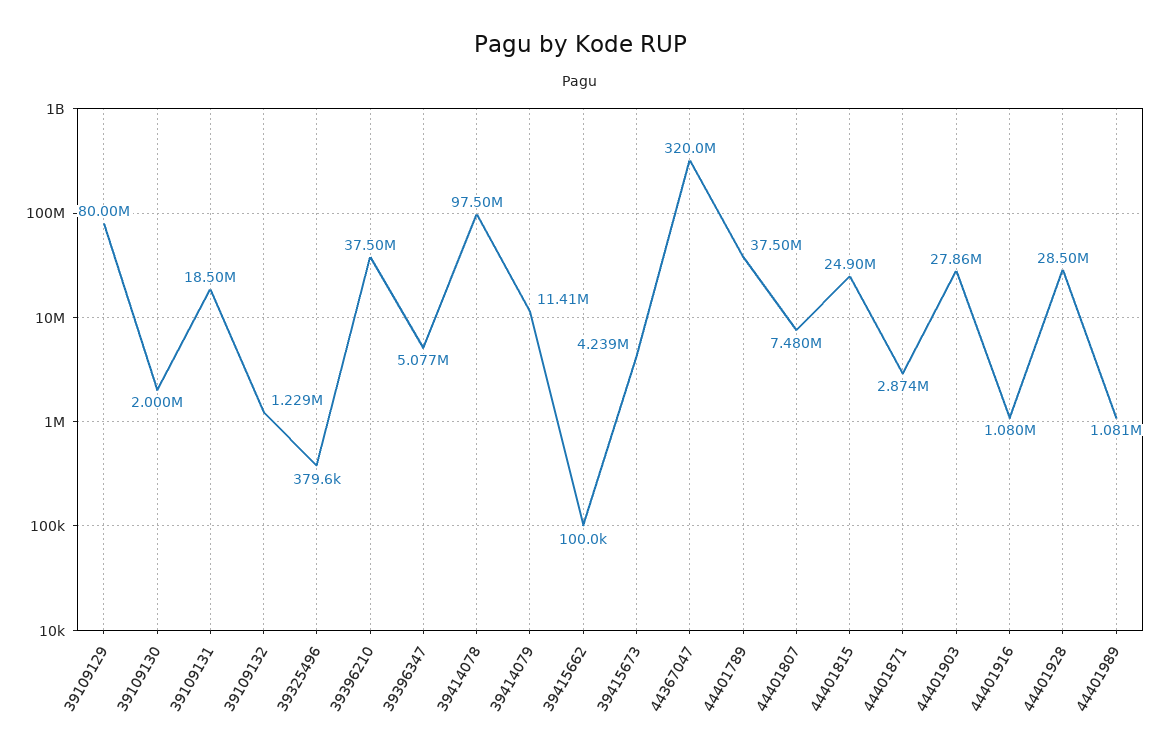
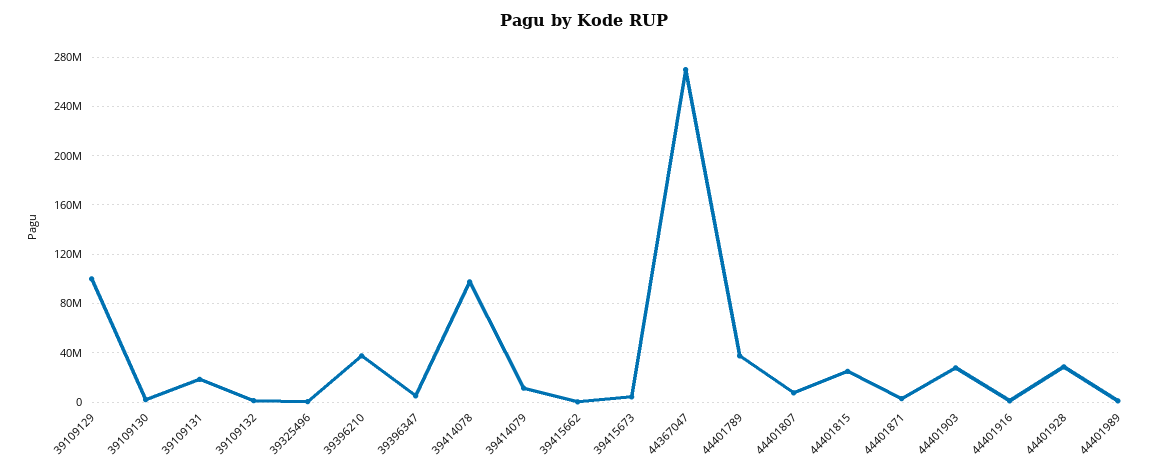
39109129: 80000000 -> 100000000
44367047: 320000000 -> 270000000

